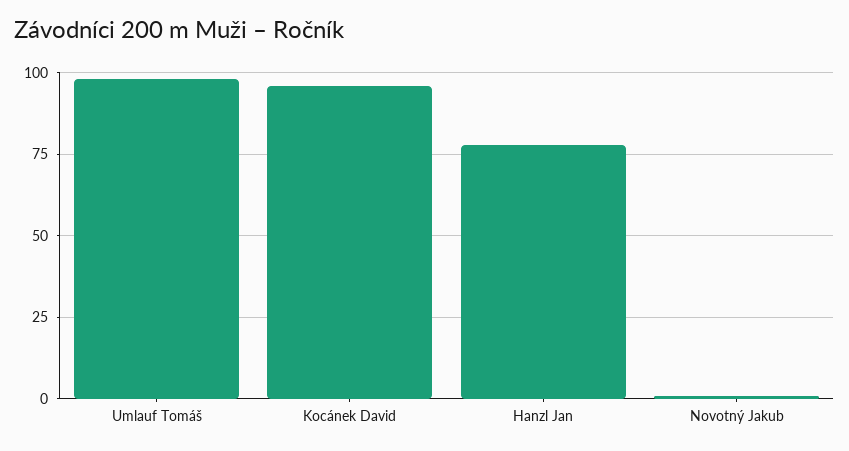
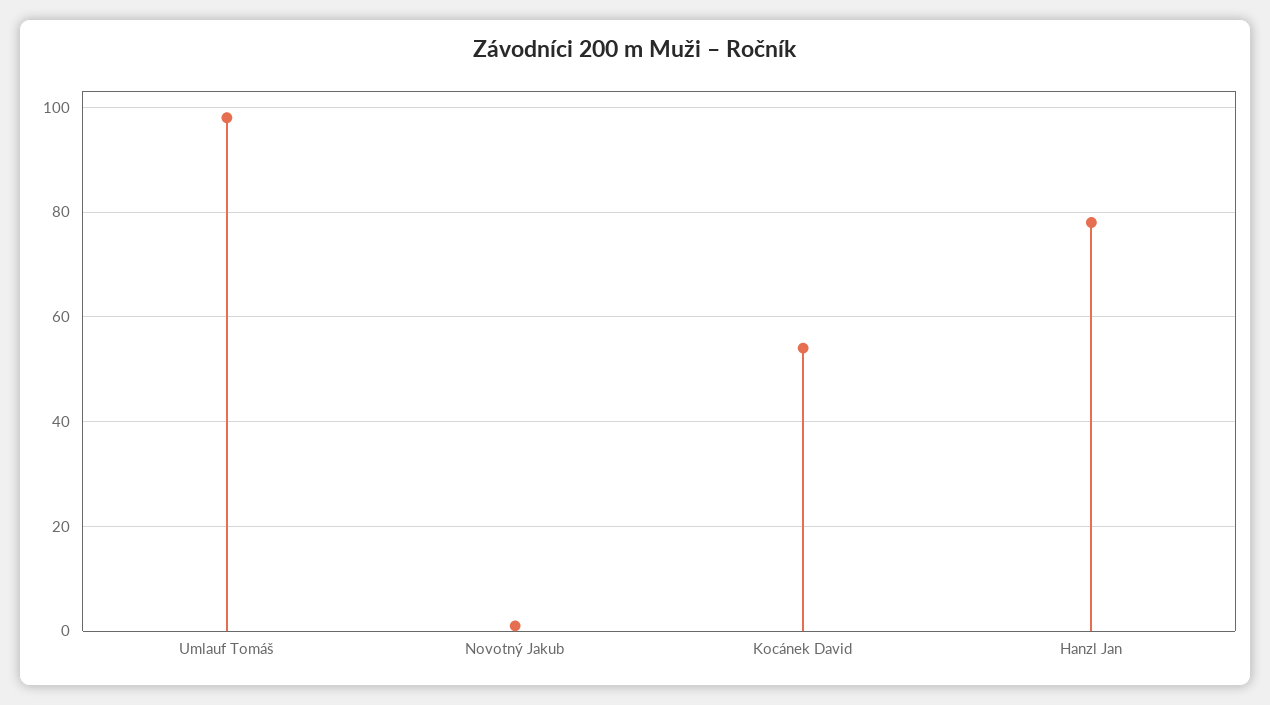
Kocánek David: 95 -> 55

